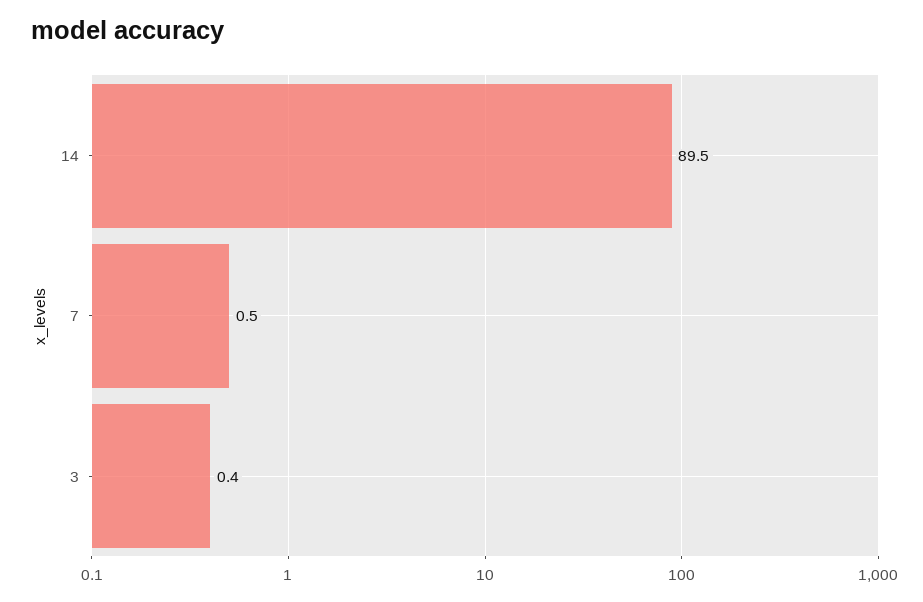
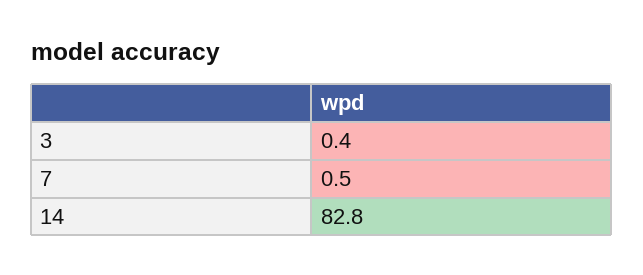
14: 89.5 -> 82.8

